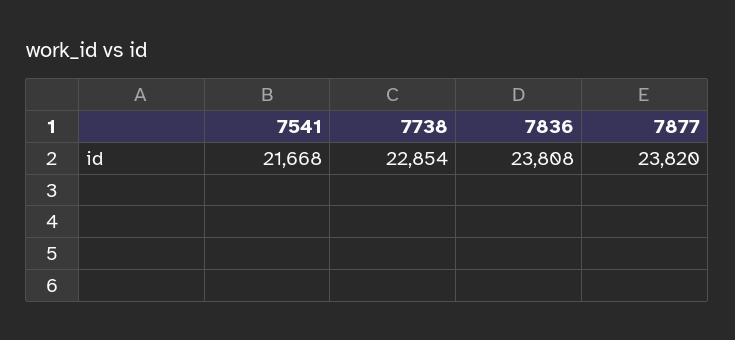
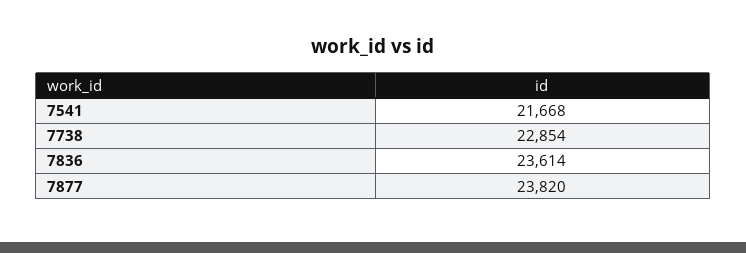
7836: 23808 -> 23614

